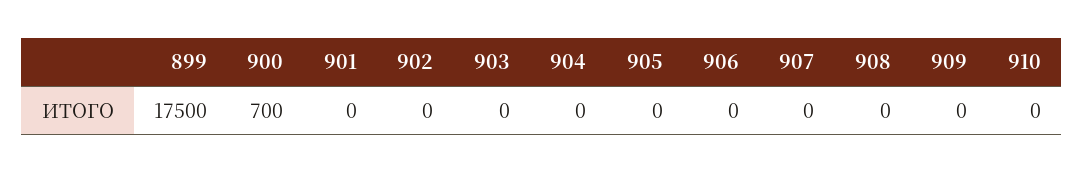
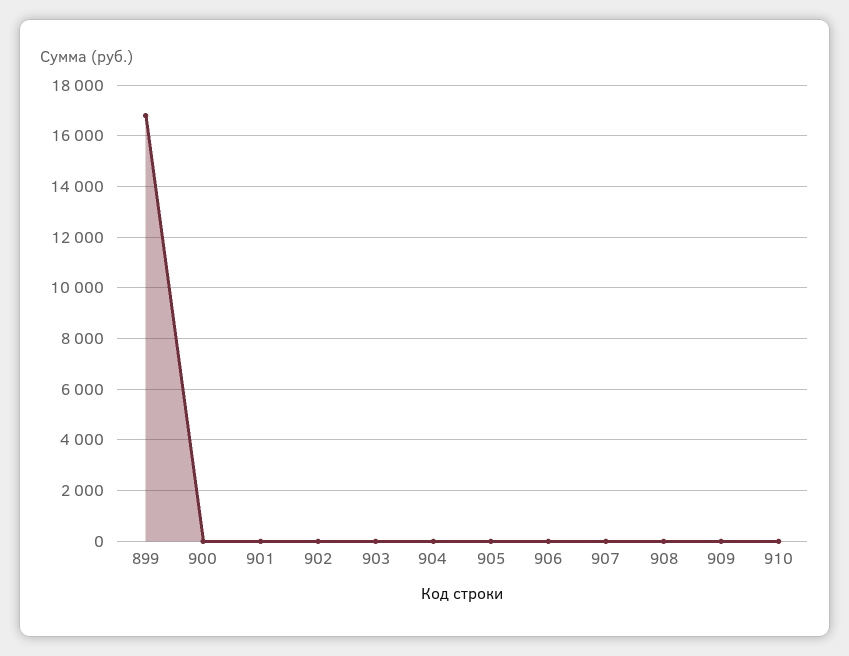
899: 17500 -> 16750
900: 700 -> 0

